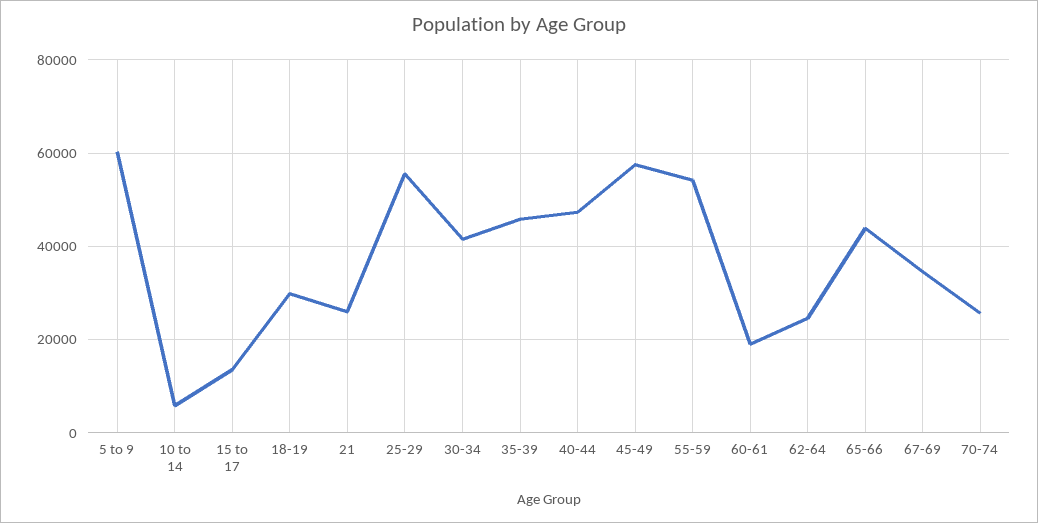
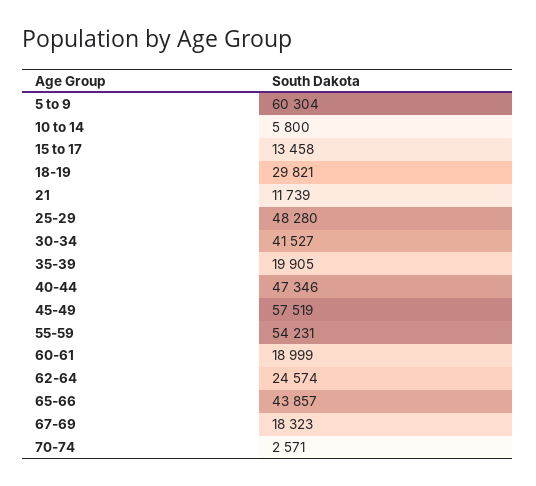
21: 26000 -> 11739
25-29: 56000 -> 48280
35-39: 46000 -> 19905
67-69: 34000 -> 18323
70-74: 26000 -> 2571

